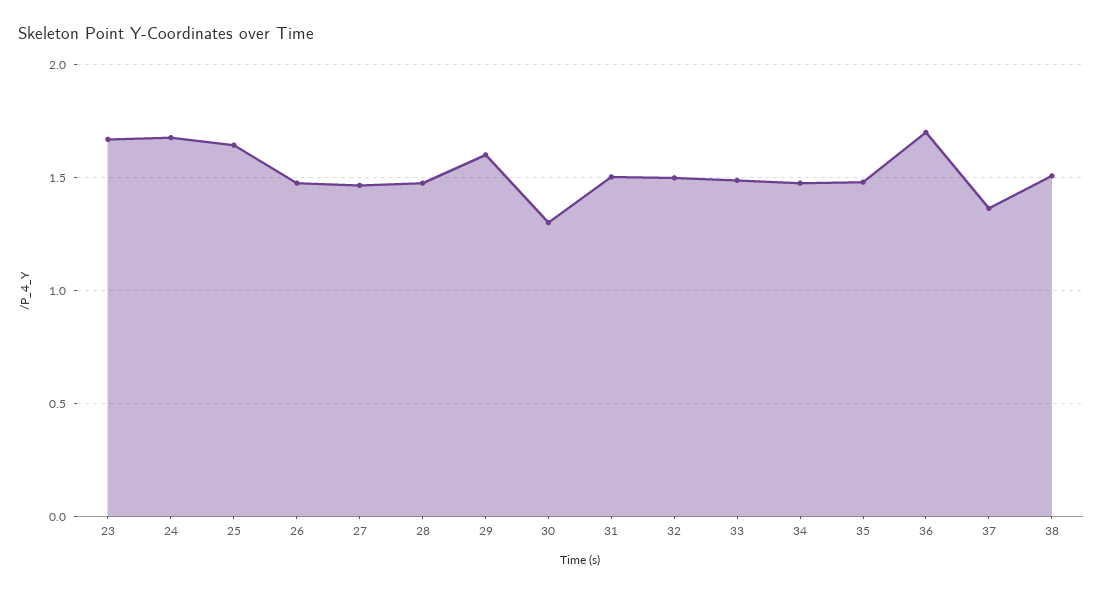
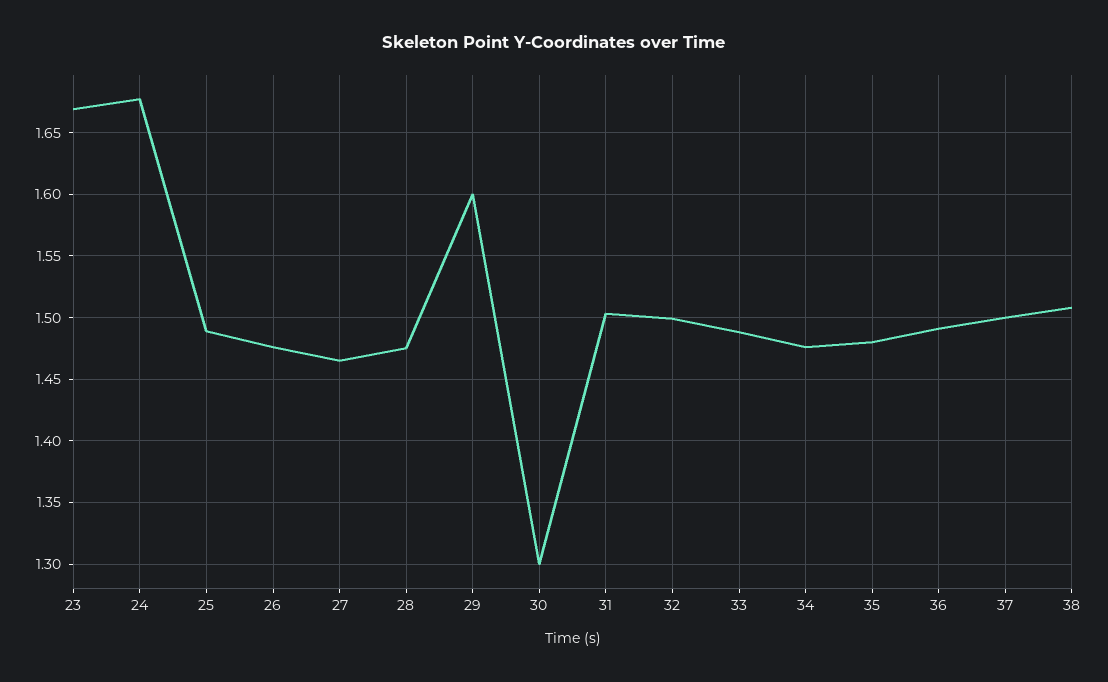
25: 1.65 -> 1.49
36: 1.7 -> 1.49
37: 1.35 -> 1.5

